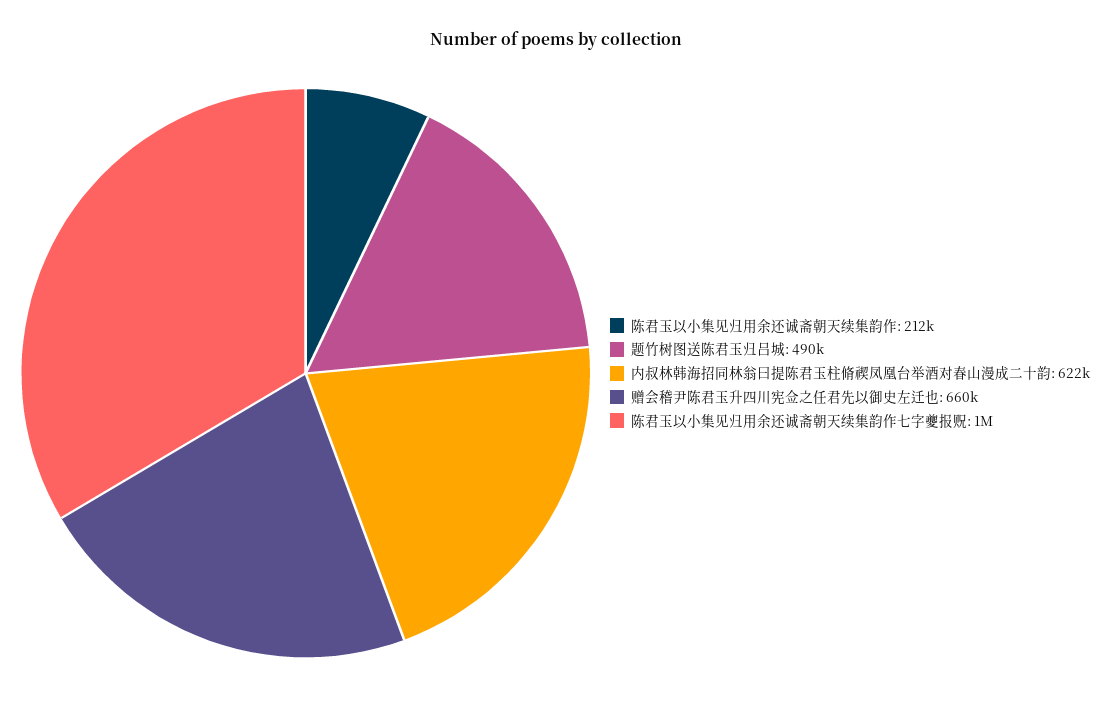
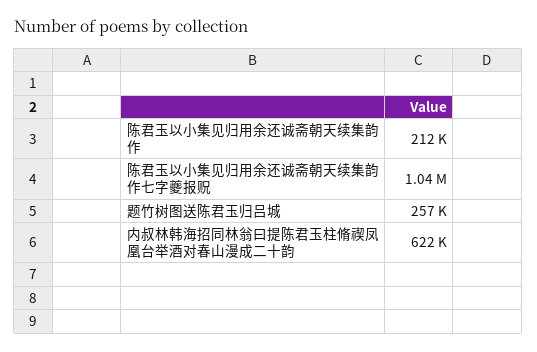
题竹树图送陈君玉归吕城: 490000 -> 257000
赠会稽尹陈君玉升四川宪佥之任君先以御史左迁也: 660000 -> none

